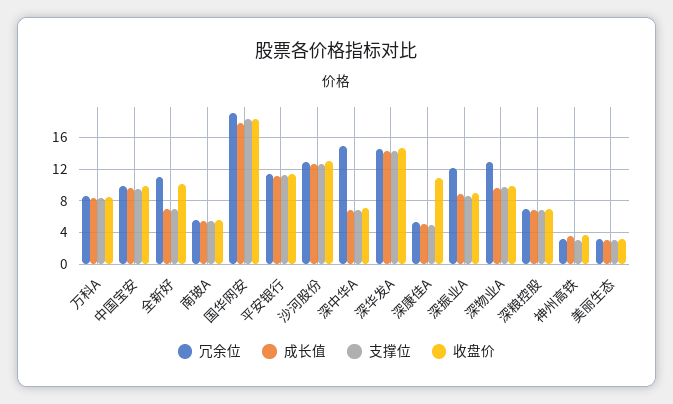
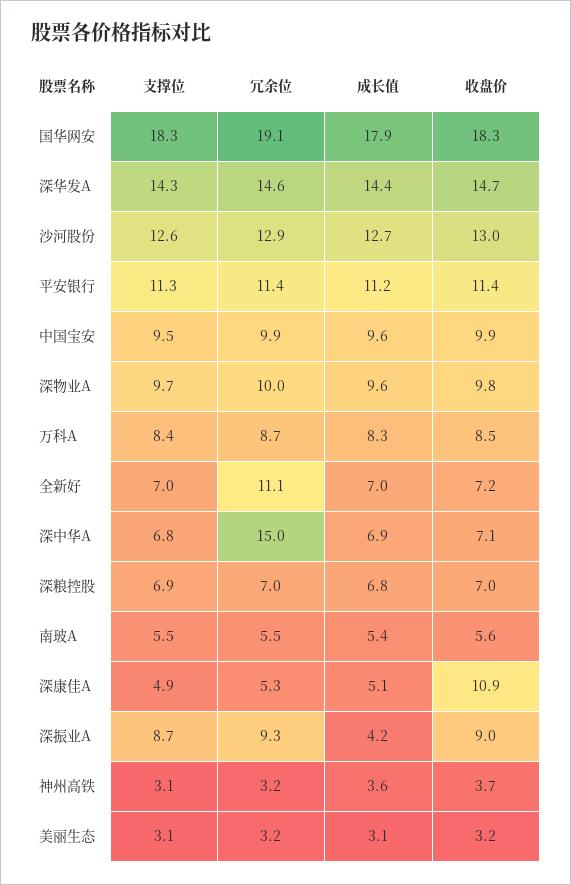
收盘价, 全新好: 10 -> 7.2
冗余位, 深振业A: 12 -> 9.3
成长值, 深振业A: 9 -> 4.2
冗余位, 深物业A: 13 -> 10

